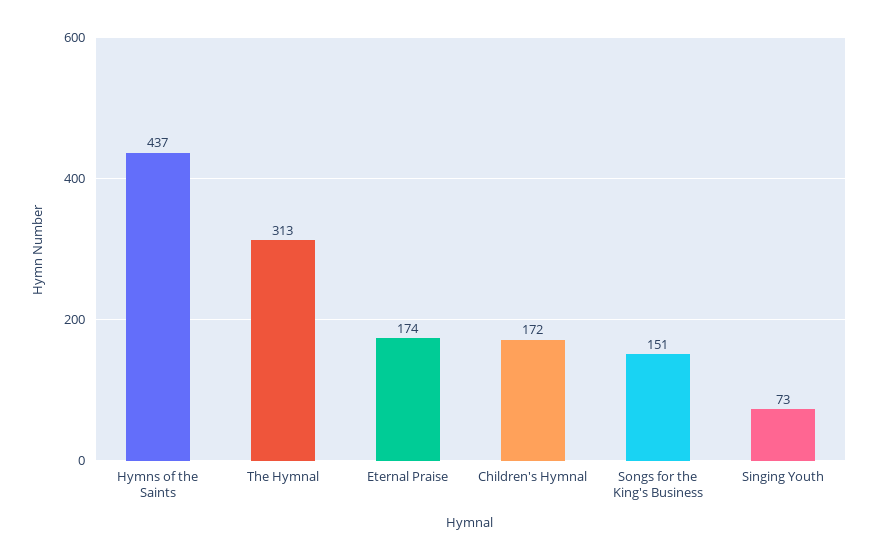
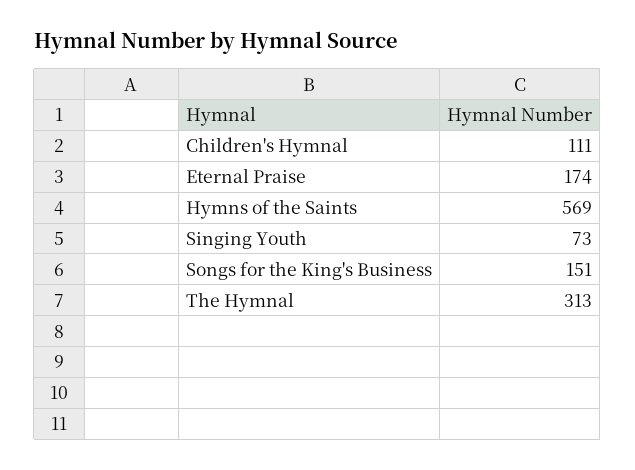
Hymns of the Saints: 437 -> 569
Children's Hymnal: 172 -> 111

